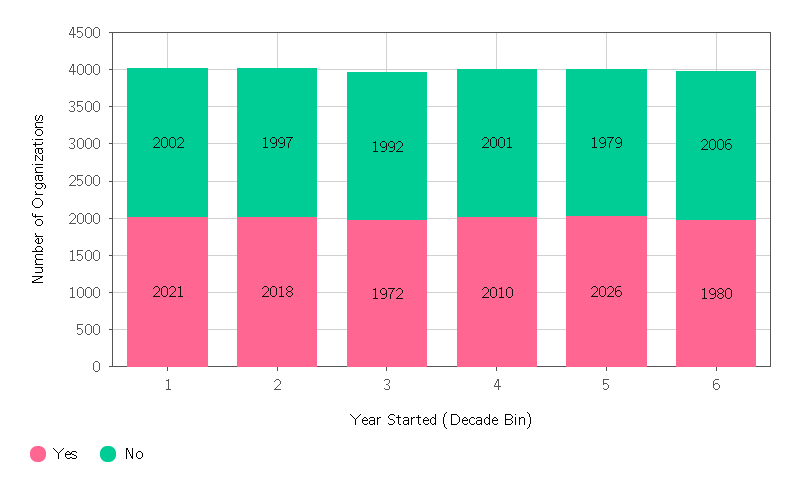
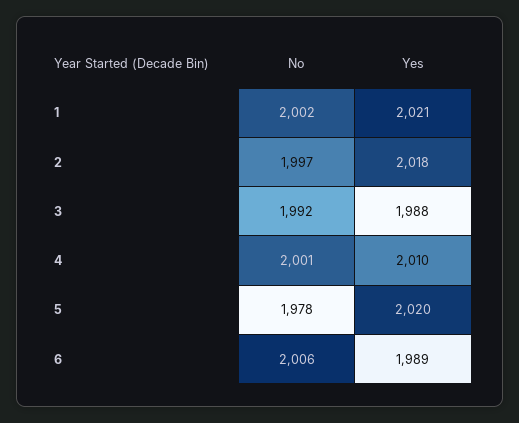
Yes, 3: 1972 -> 1988
Yes, 5: 2026 -> 2020
No, 5: 1979 -> 1978
Yes, 6: 1980 -> 1989

